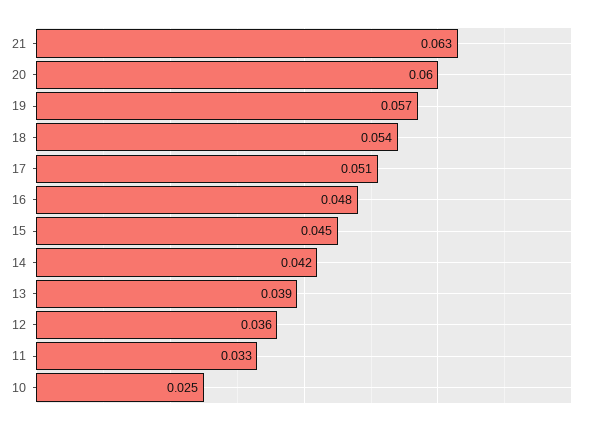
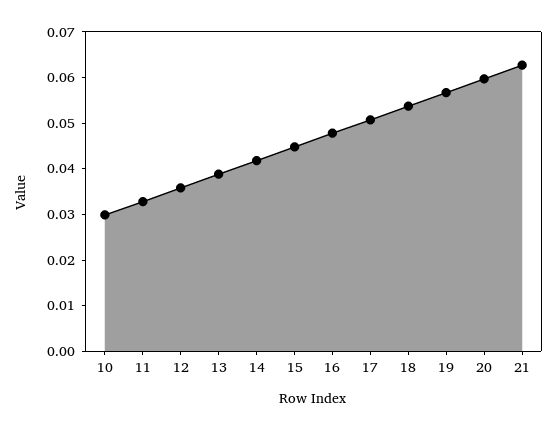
10: 0.025 -> 0.03

